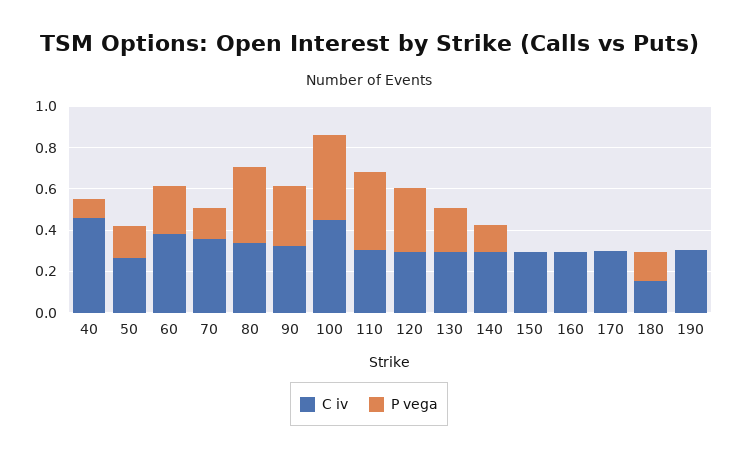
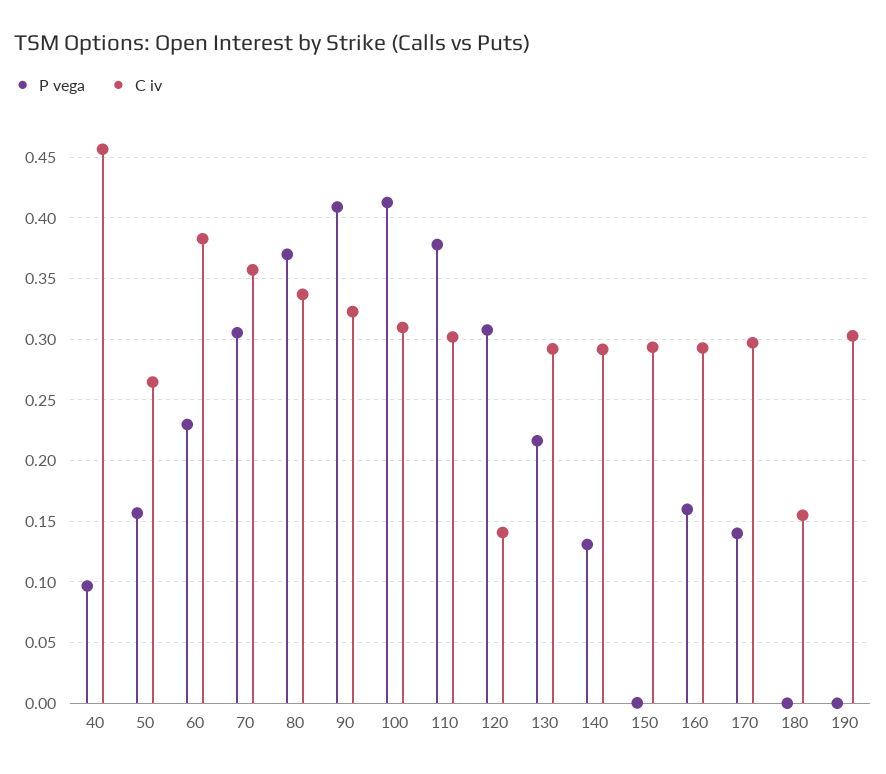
P vega, 70: 0.15 -> 0.305
P vega, 90: 0.3 -> 0.41
C iv, 100: 0.45 -> 0.31
C iv, 120: 0.3 -> 0.14
P vega, 160: 0 -> 0.16
P vega, 170: 0 -> 0.14
P vega, 180: 0.15 -> 0

